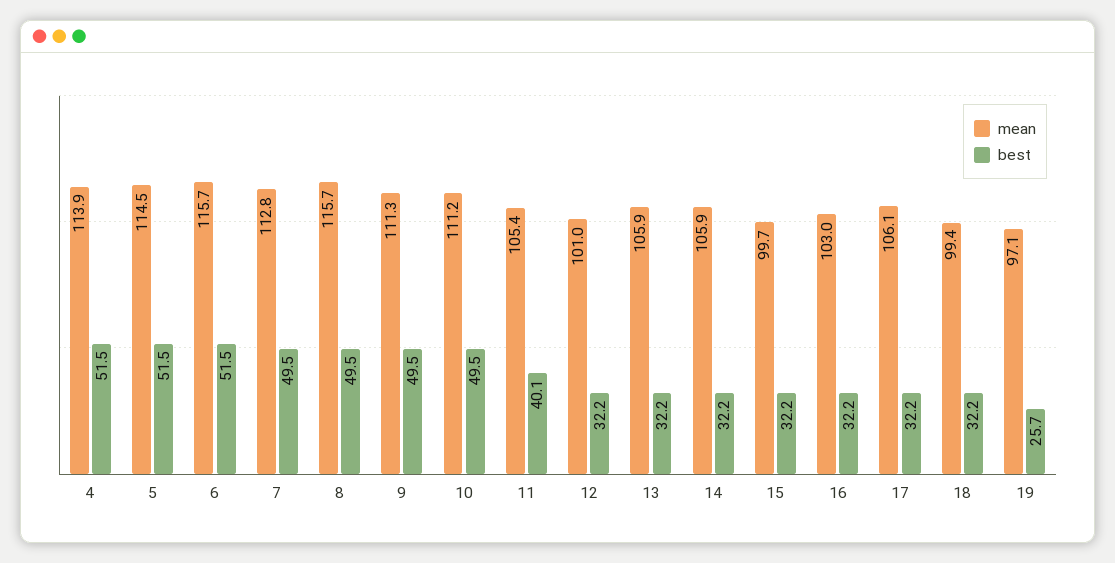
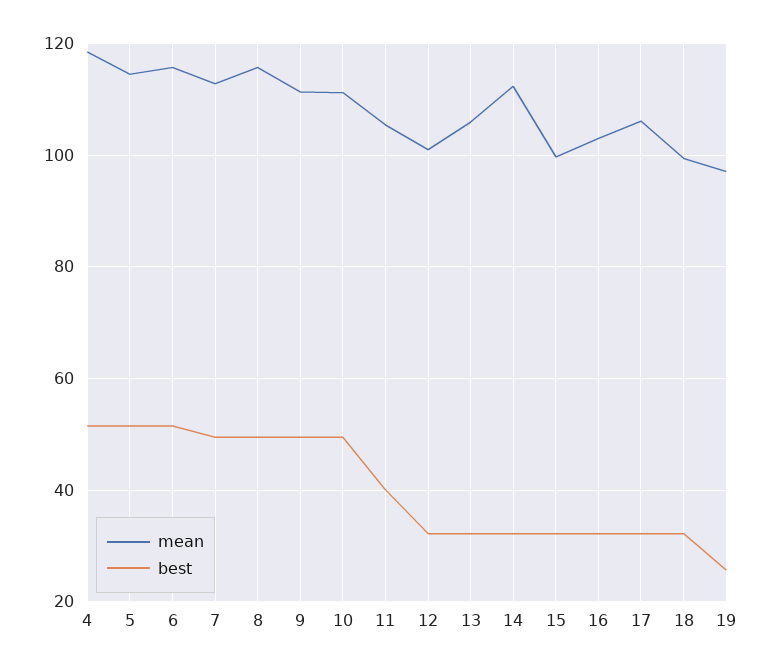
mean, 4: 113.9 -> 118
mean, 14: 105.9 -> 112

